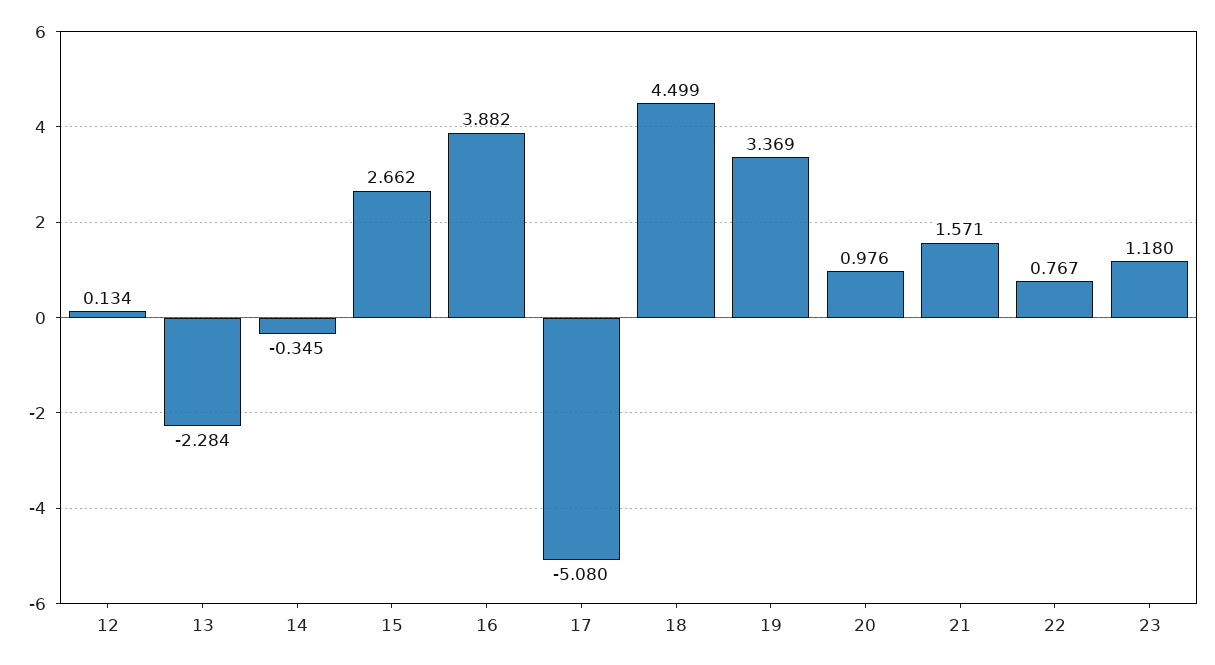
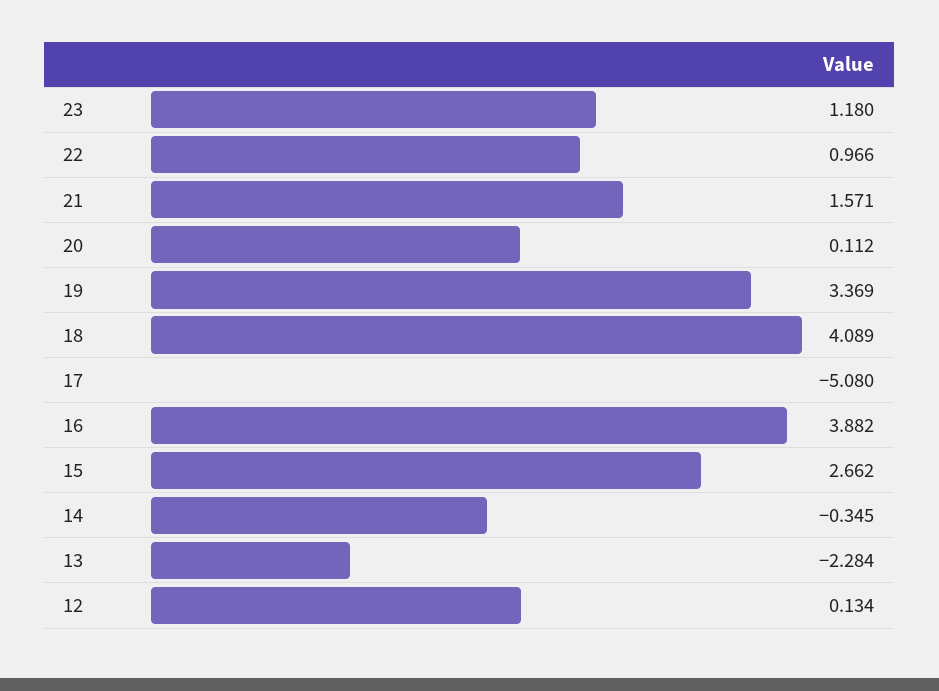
18: 4.499 -> 4.089
20: 0.976 -> 0.112
22: 0.767 -> 0.966

